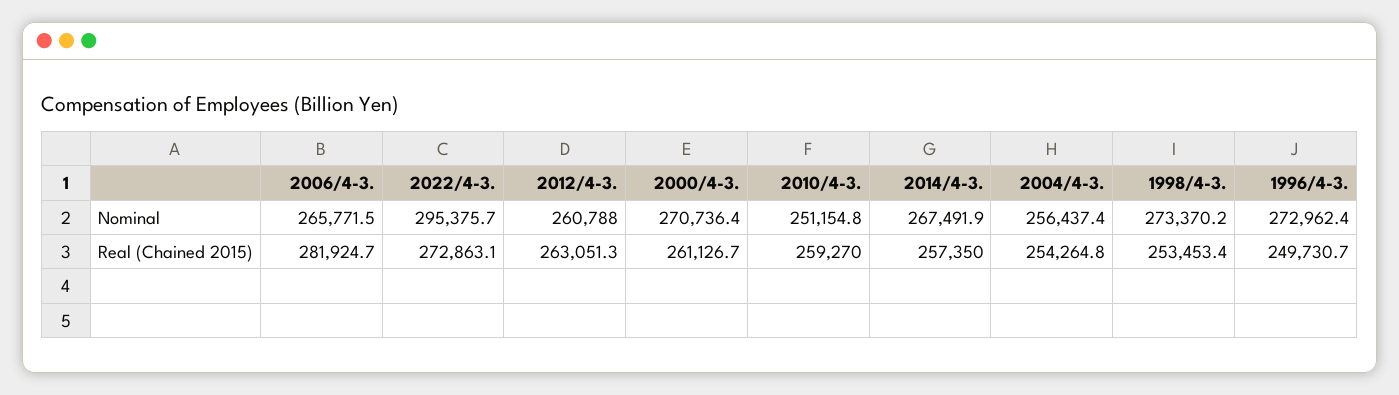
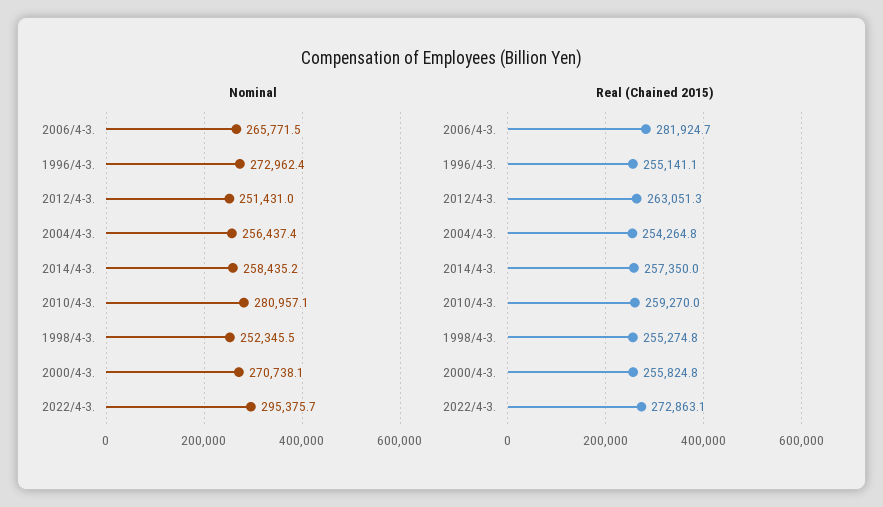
Nominal, 2012/4-3.: 260788 -> 251431
Nominal, 2000/4-3.: 270736.4 -> 270738.1
Nominal, 2010/4-3.: 251154.8 -> 280957.1
Nominal, 2014/4-3.: 267491.9 -> 258435.2
Nominal, 1998/4-3.: 273370.2 -> 252345.5
Real (Chained 2015), 2000/4-3.: 261126.7 -> 255824.8
Real (Chained 2015), 1998/4-3.: 253453.4 -> 255274.8
Real (Chained 2015), 1996/4-3.: 249730.7 -> 255141.1

